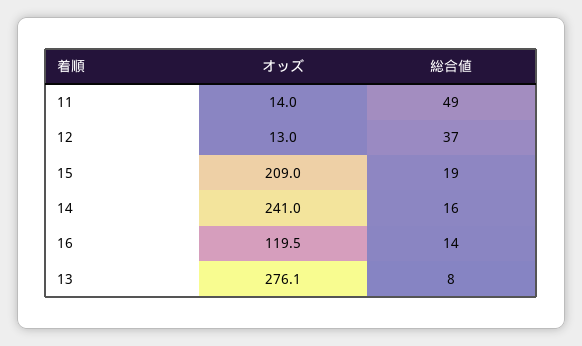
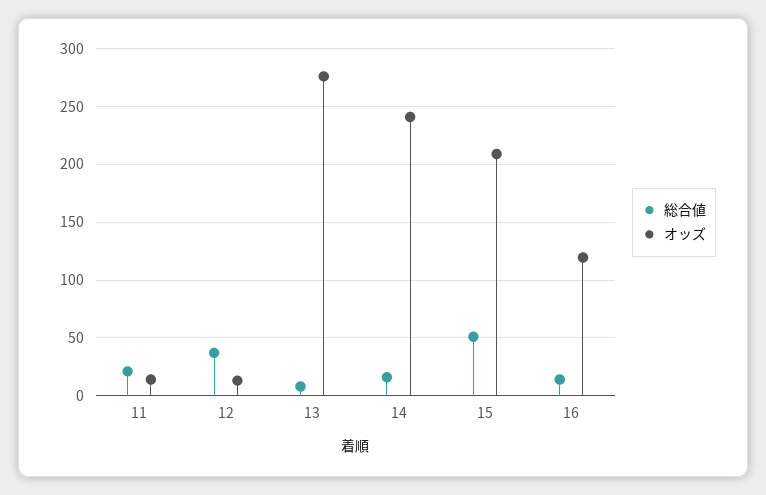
総合値, 11: 49 -> 20
総合値, 15: 19 -> 50

